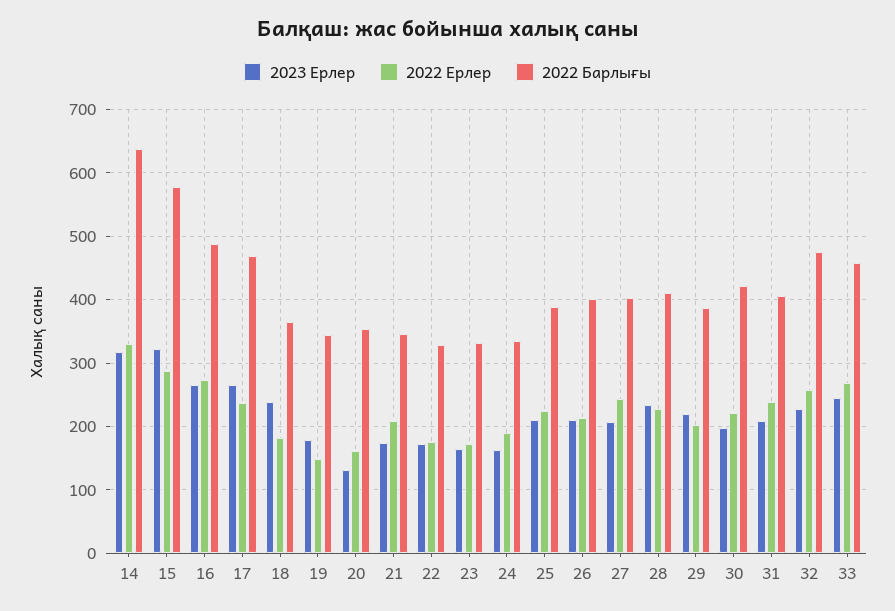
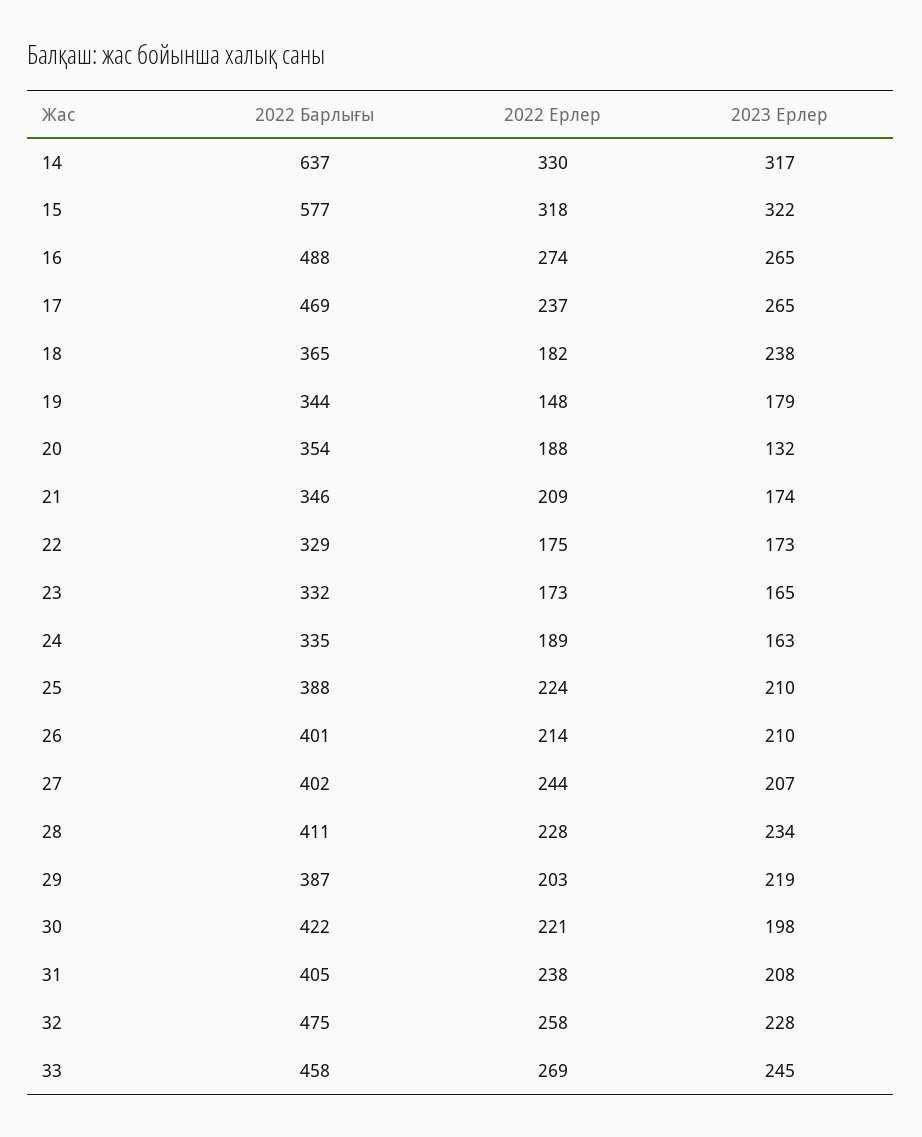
2022 Ерлер, 15: 290 -> 318
2022 Ерлер, 20: 160 -> 188

